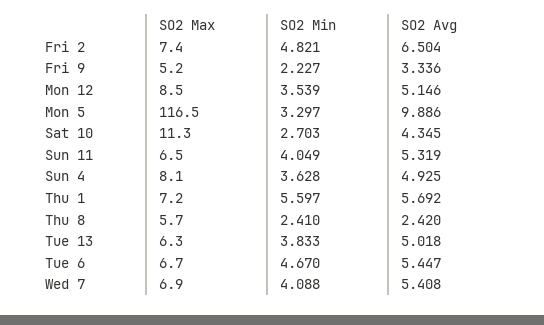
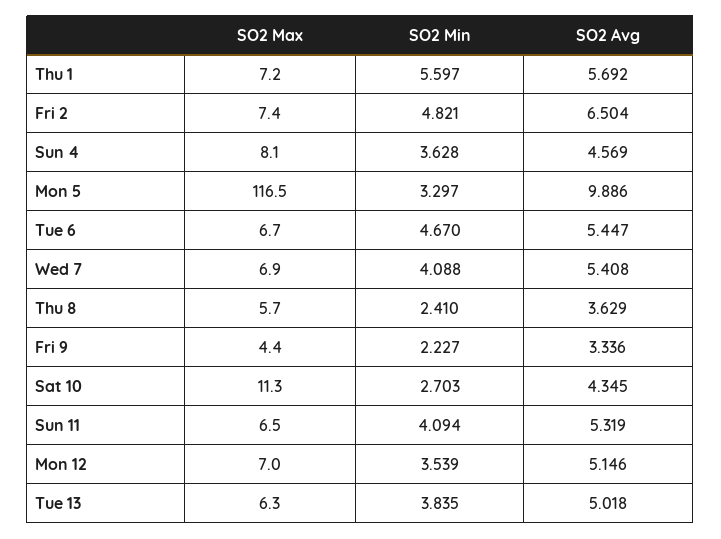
SO2 Max, Fri 9: 5.2 -> 4.4
SO2 Max, Mon 12: 8.5 -> 7
SO2 Min, Sun 11: 4.049 -> 4.094
SO2 Avg, Sun 4: 4.925 -> 4.569
SO2 Avg, Thu 8: 2.42 -> 3.629
SO2 Min, Tue 13: 3.833 -> 3.835

